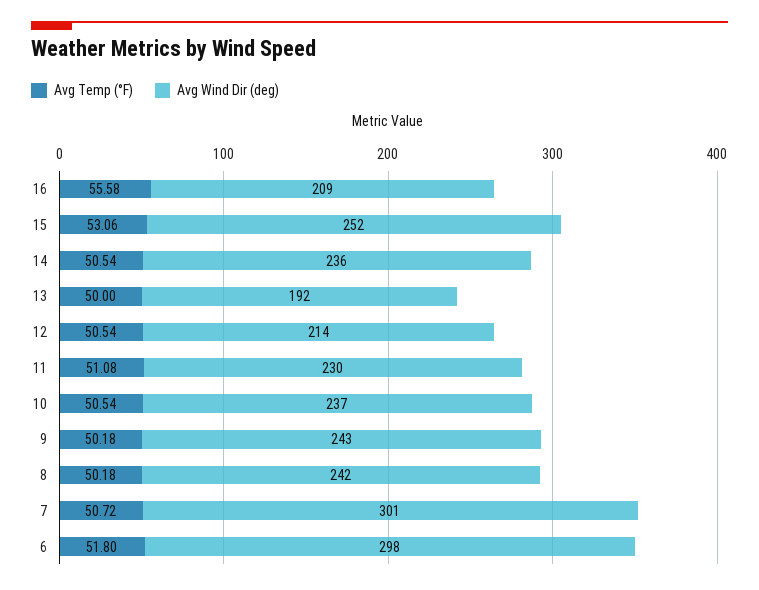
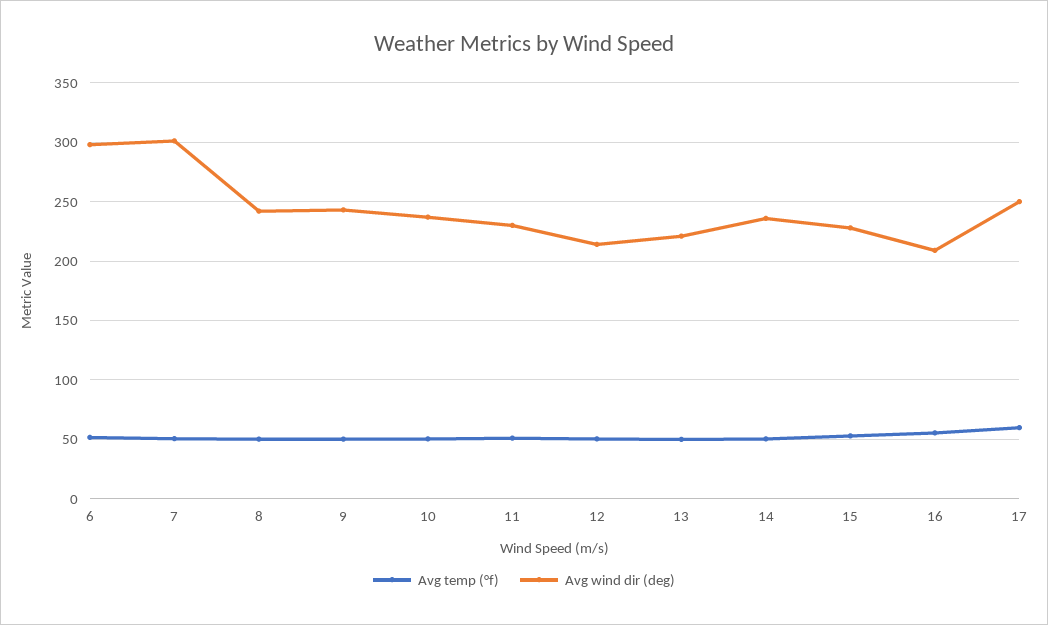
Avg Wind Dir (deg), 15: 252 -> 230
Avg Wind Dir (deg), 13: 192 -> 220
Avg Temp (°F), 17: none -> 60
Avg Wind Dir (deg), 17: none -> 250

